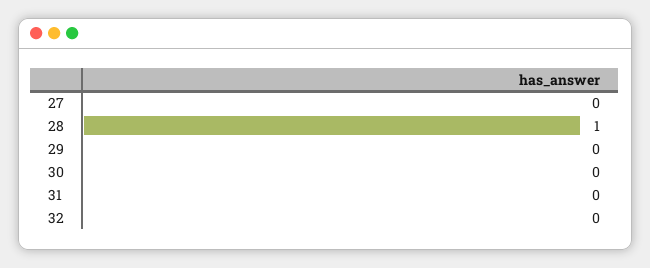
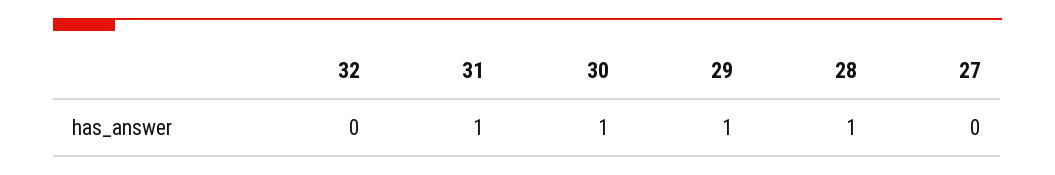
29: 0 -> 1
30: 0 -> 1
31: 0 -> 1

